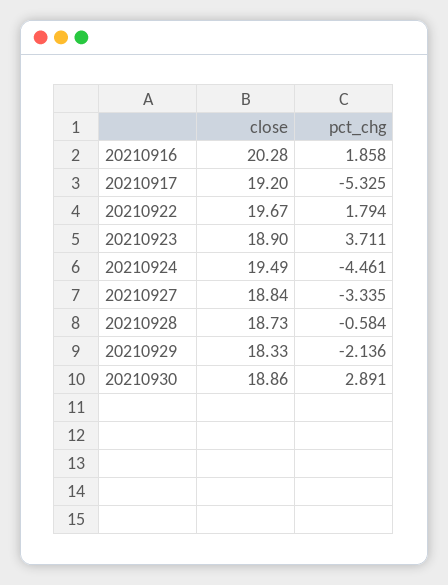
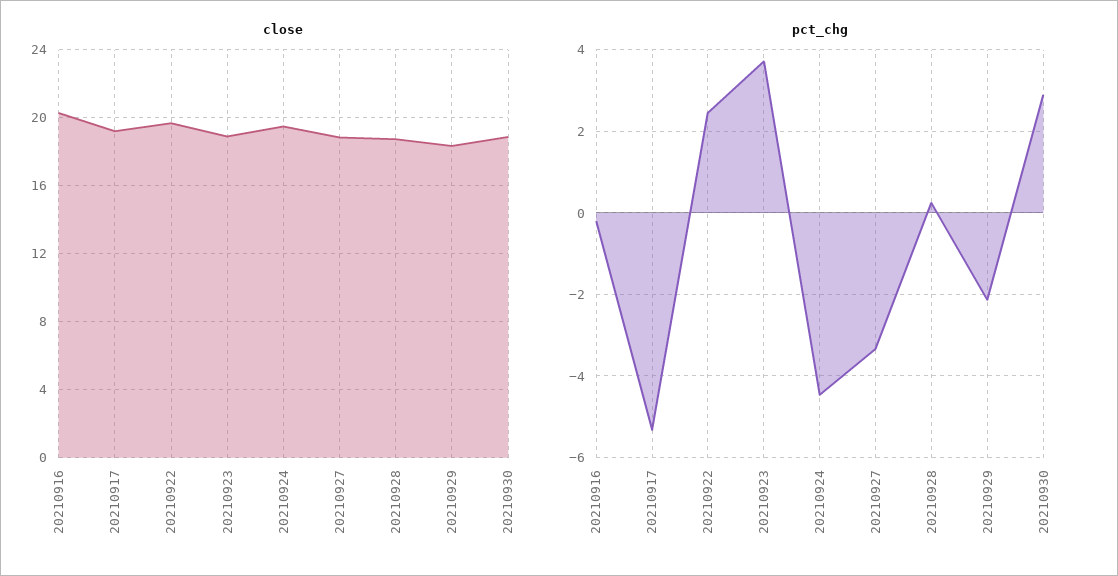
pct_chg, 20210916: 1.858 -> -0.2
pct_chg, 20210922: 1.794 -> 2.4
pct_chg, 20210928: -0.584 -> 0.2

